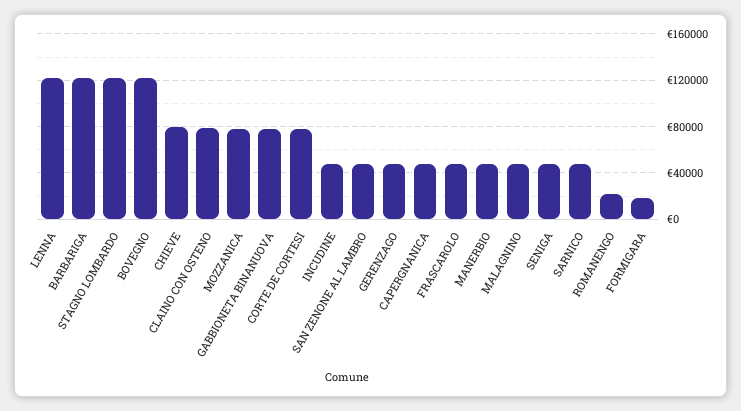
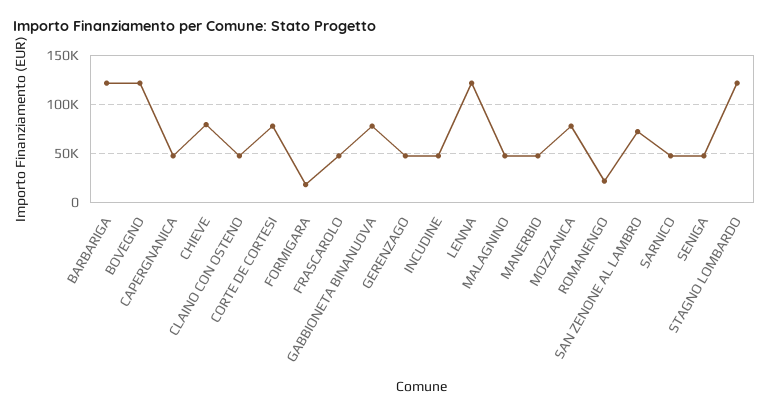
CLAINO CON OSTENO: 80000 -> 50000
SAN ZENONE AL LAMBRO: 50000 -> 70000

